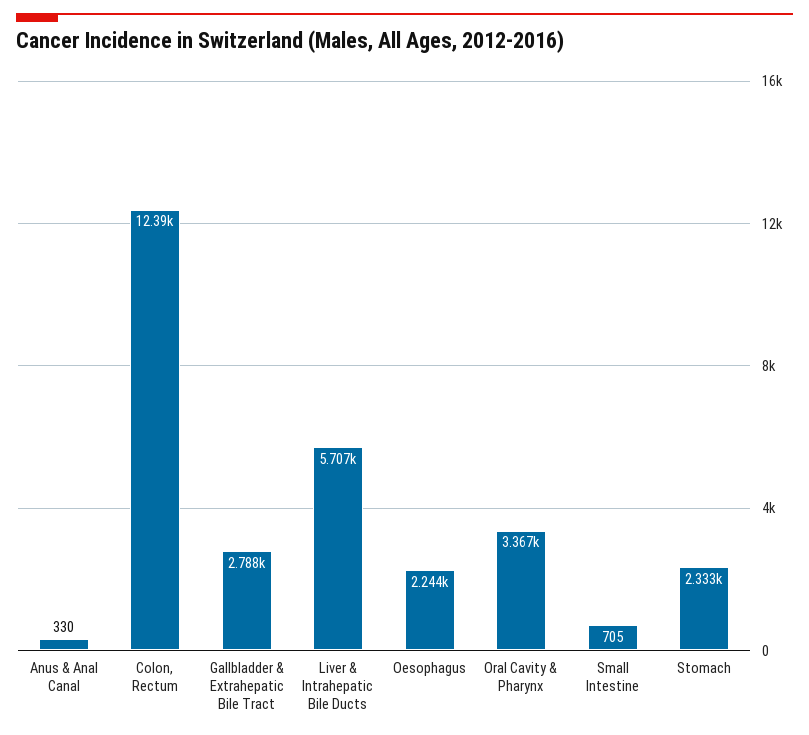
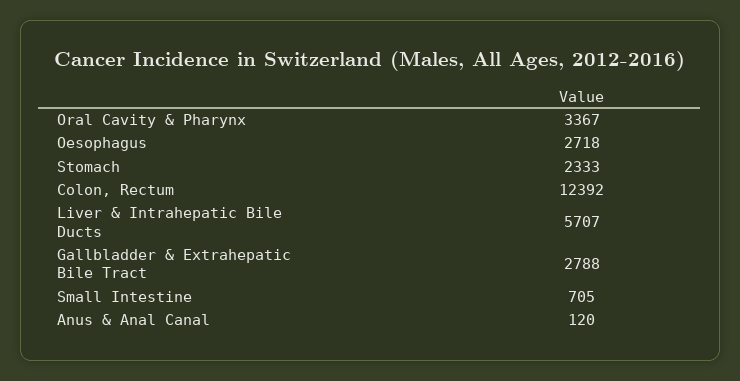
Anus & Anal Canal: 330 -> 120
Oesophagus: 2244 -> 2718

